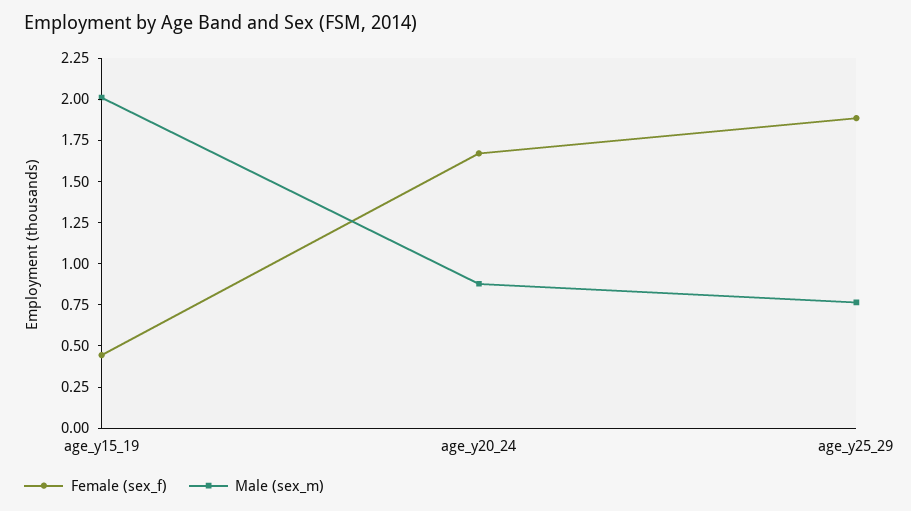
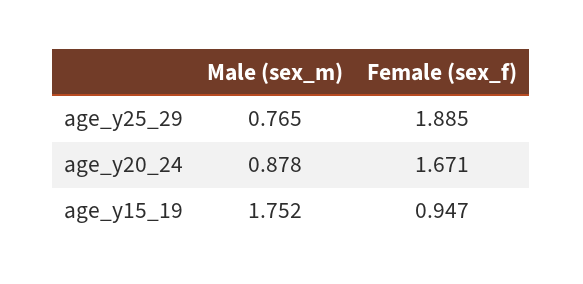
Female (sex_f), age_y15_19: 0.45 -> 0.947
Male (sex_m), age_y15_19: 2 -> 1.752

